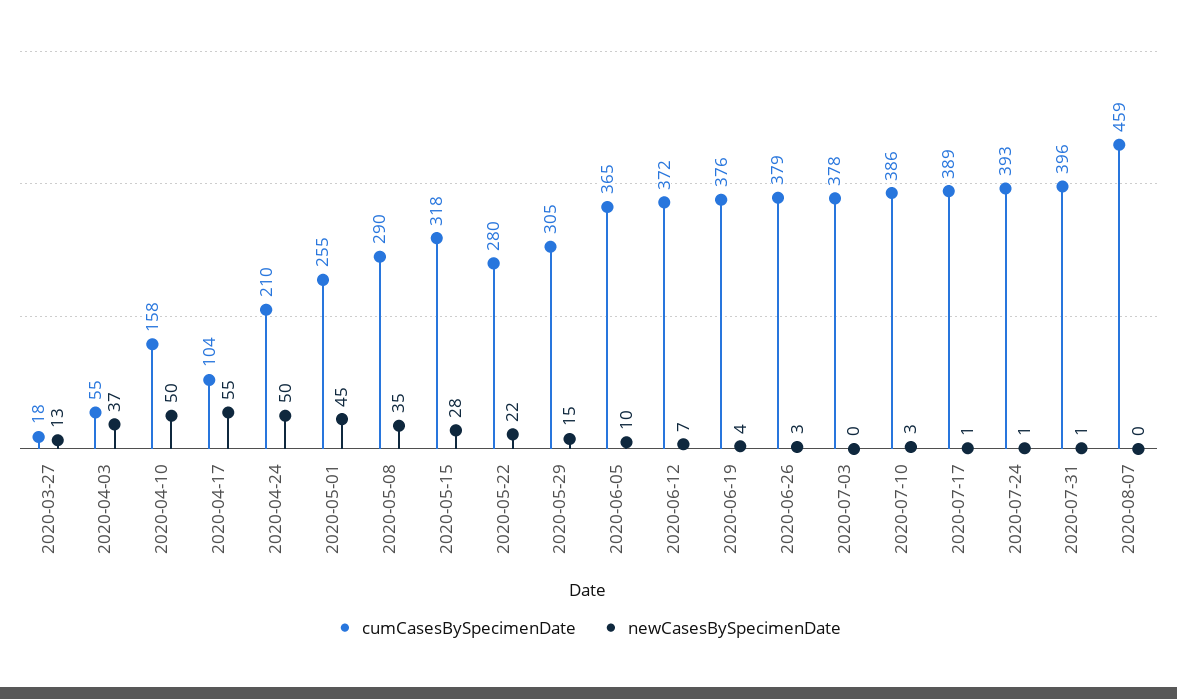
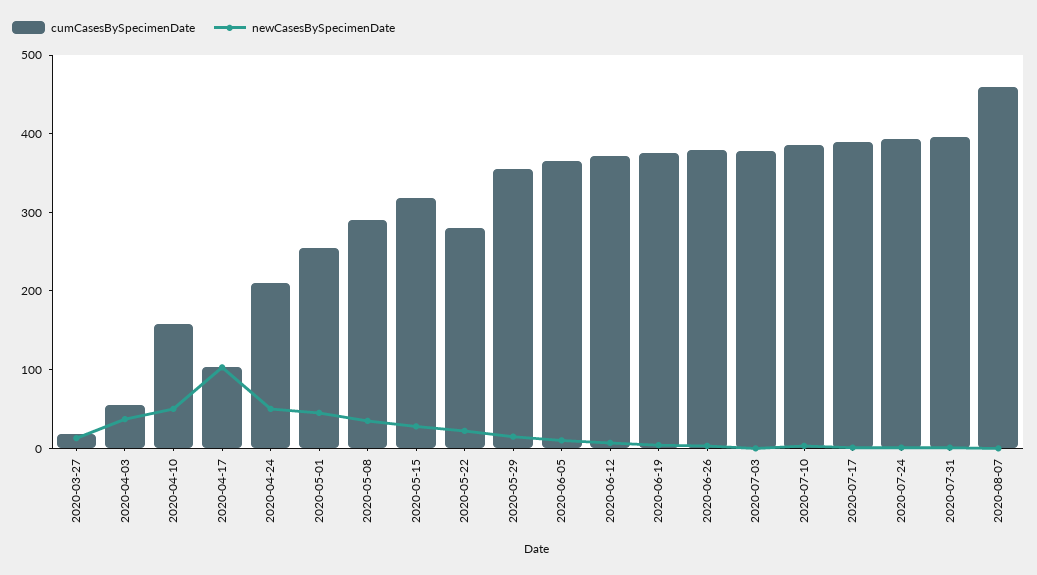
newCasesBySpecimenDate, 2020-04-17: 55 -> 100
cumCasesBySpecimenDate, 2020-05-29: 305 -> 360

